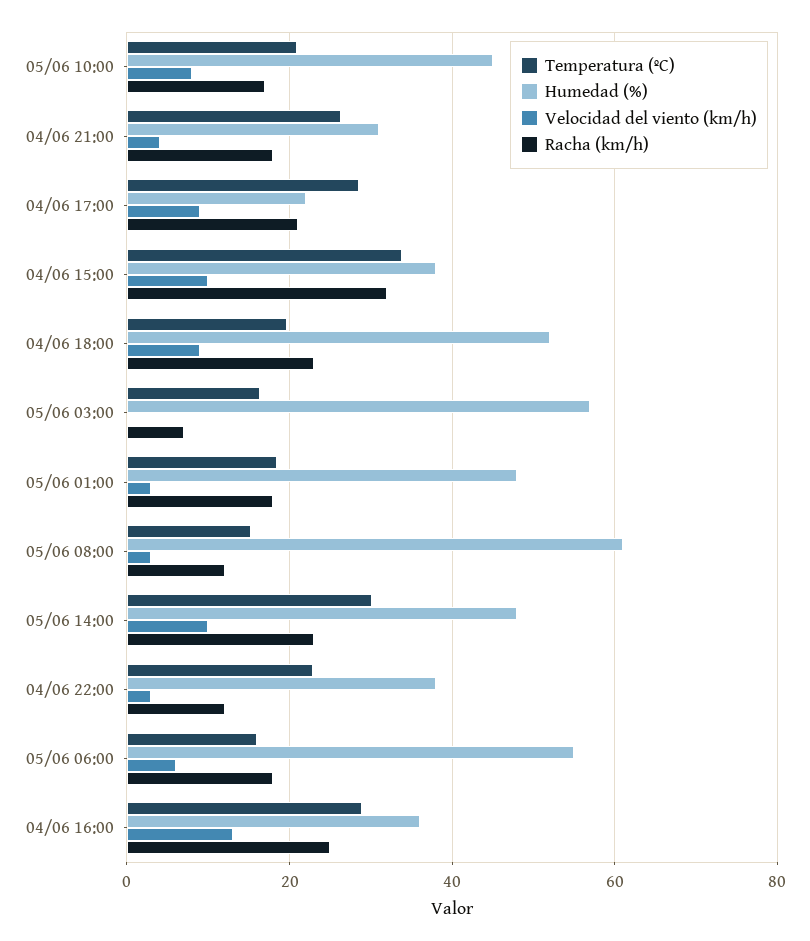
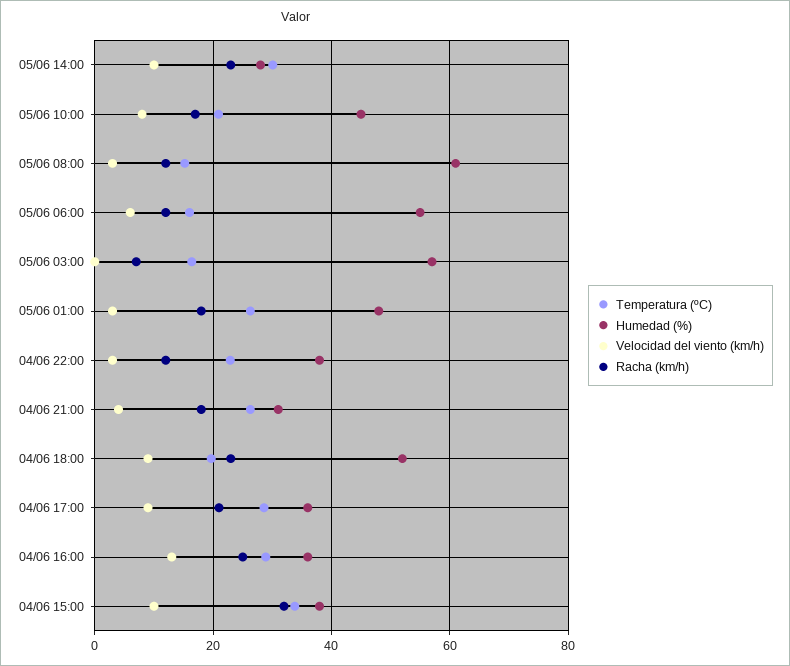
Humedad (%), 04/06 17:00: 22 -> 36
Temperatura (ºC), 05/06 01:00: 18 -> 26
Humedad (%), 05/06 14:00: 48 -> 28
Racha (km/h), 05/06 06:00: 18 -> 12

